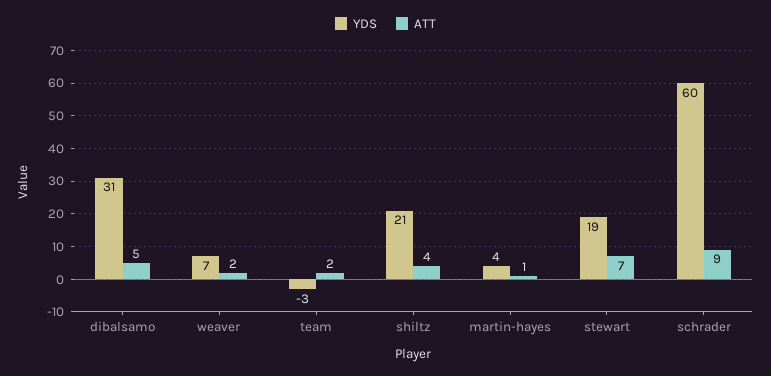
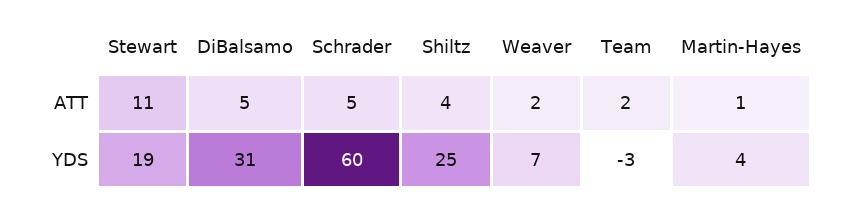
YDS, shiltz: 21 -> 25
ATT, stewart: 7 -> 11
ATT, schrader: 9 -> 5

